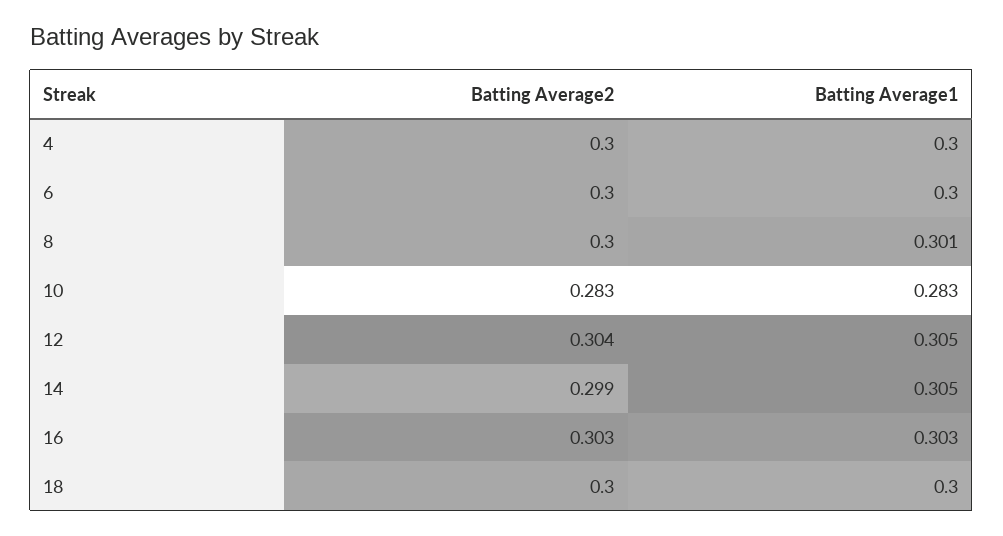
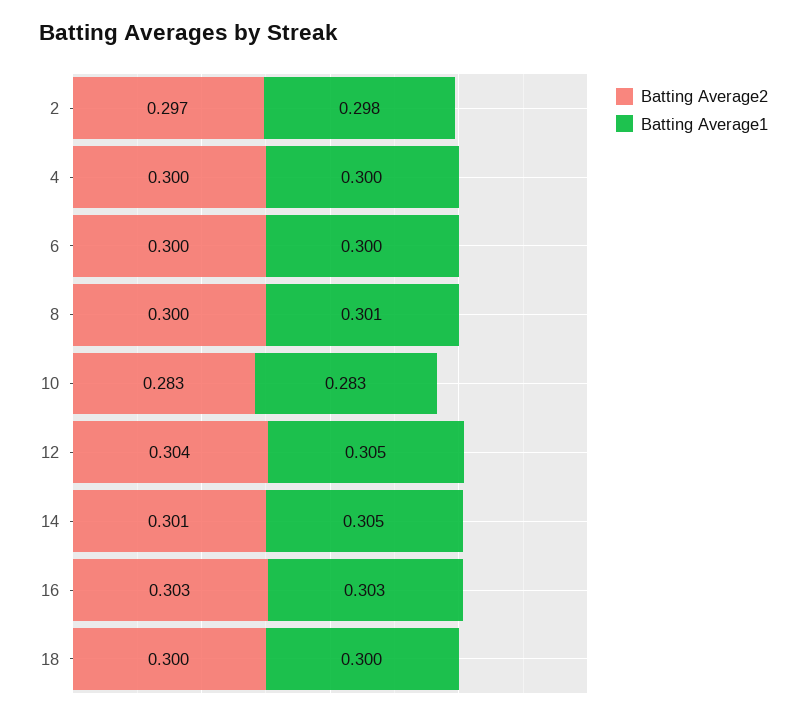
Batting Average2, 14: 0.299 -> 0.301
Batting Average2, 2: none -> 0.297
Batting Average1, 2: none -> 0.298

